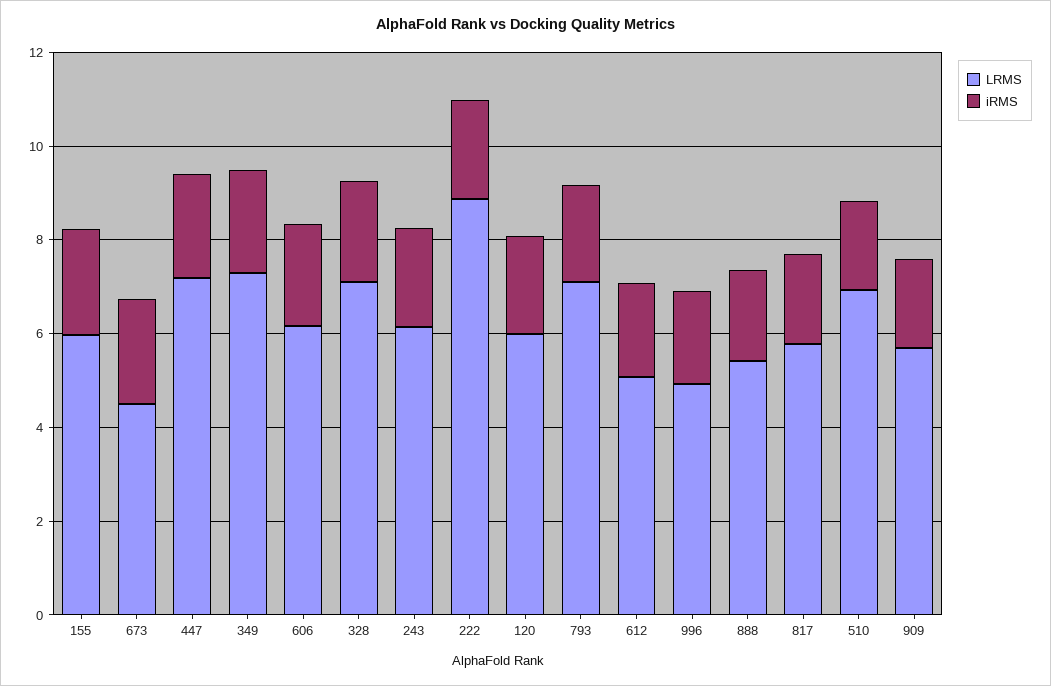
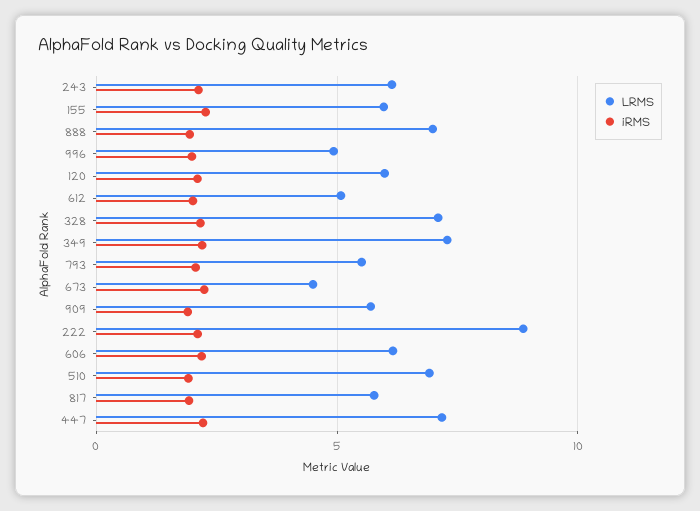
LRMS, 793: 7 -> 5.5
LRMS, 888: 5.5 -> 7

